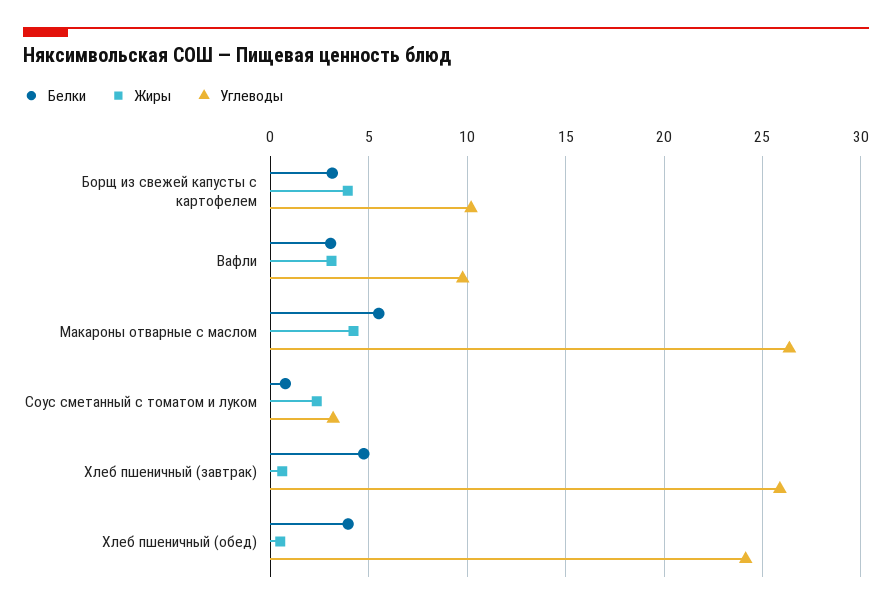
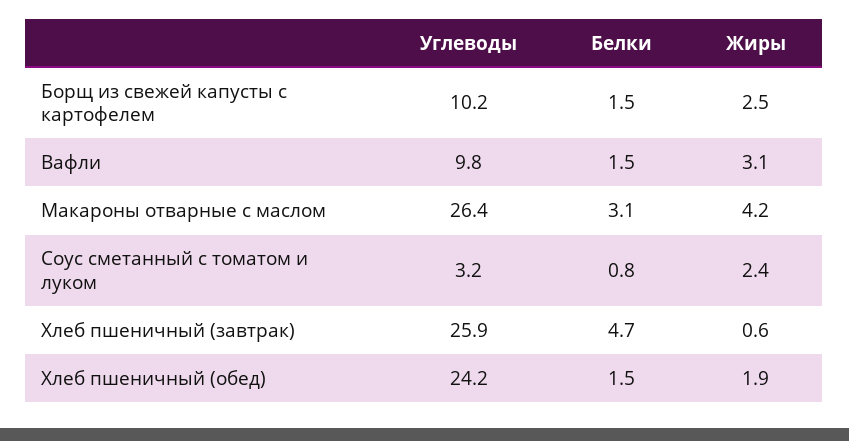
Белки, Борщ из свежей капусты с картофелем: 3 -> 1.5
Жиры, Борщ из свежей капусты с картофелем: 4 -> 2.5
Белки, Вафли: 3 -> 1.5
Белки, Макароны отварные с маслом: 5.5 -> 3.1
Белки, Хлеб пшеничный (обед): 4 -> 1.5
Жиры, Хлеб пшеничный (обед): 0.5 -> 1.9

